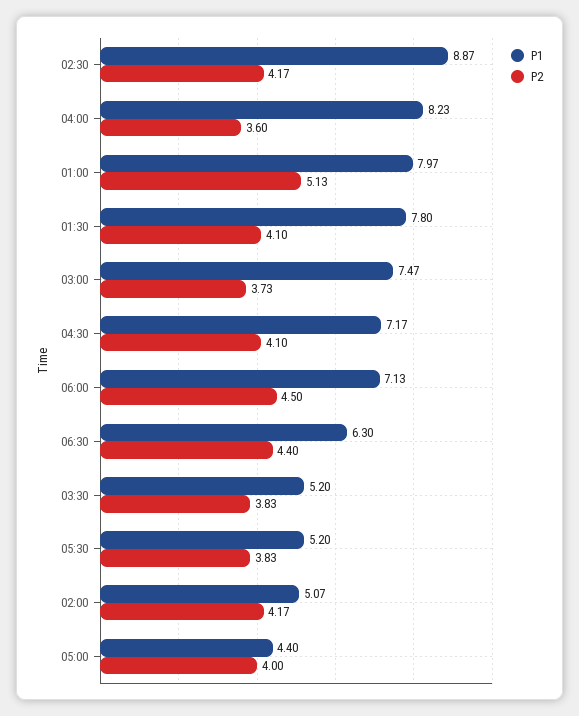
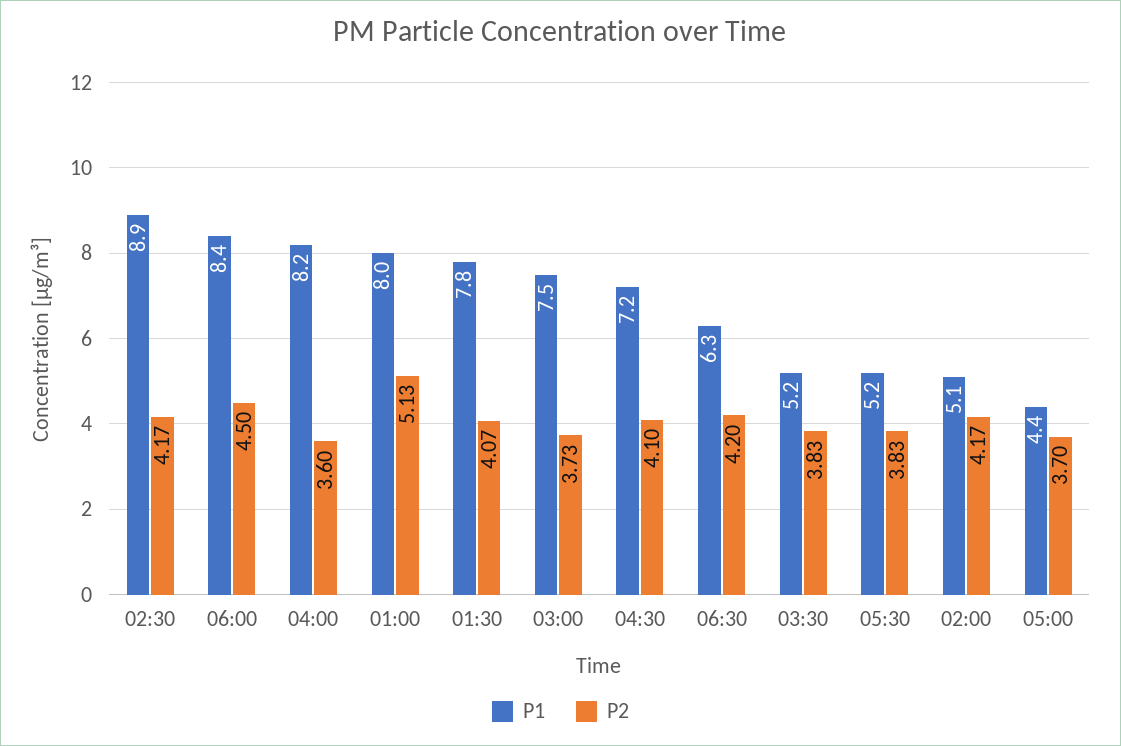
P2, 01:30: 4.1 -> 4.07
P1, 06:00: 7.13 -> 8.4
P2, 06:30: 4.4 -> 4.2
P2, 05:00: 4 -> 3.7

